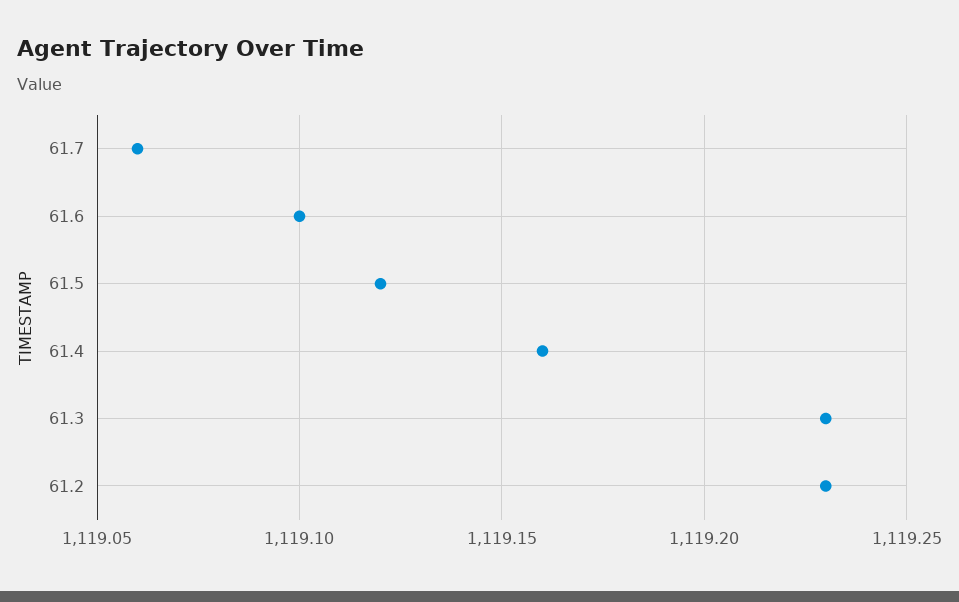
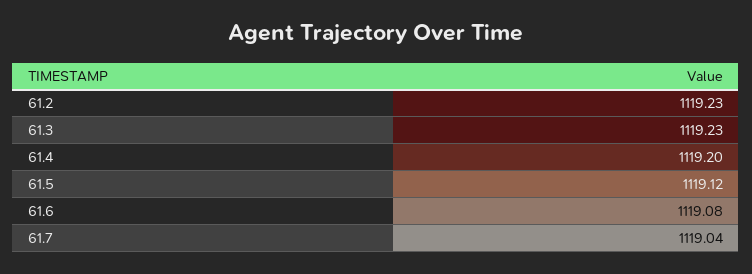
61.7: 1119.06 -> 1119.04
61.6: 1119.1 -> 1119.08
61.4: 1119.16 -> 1119.2

